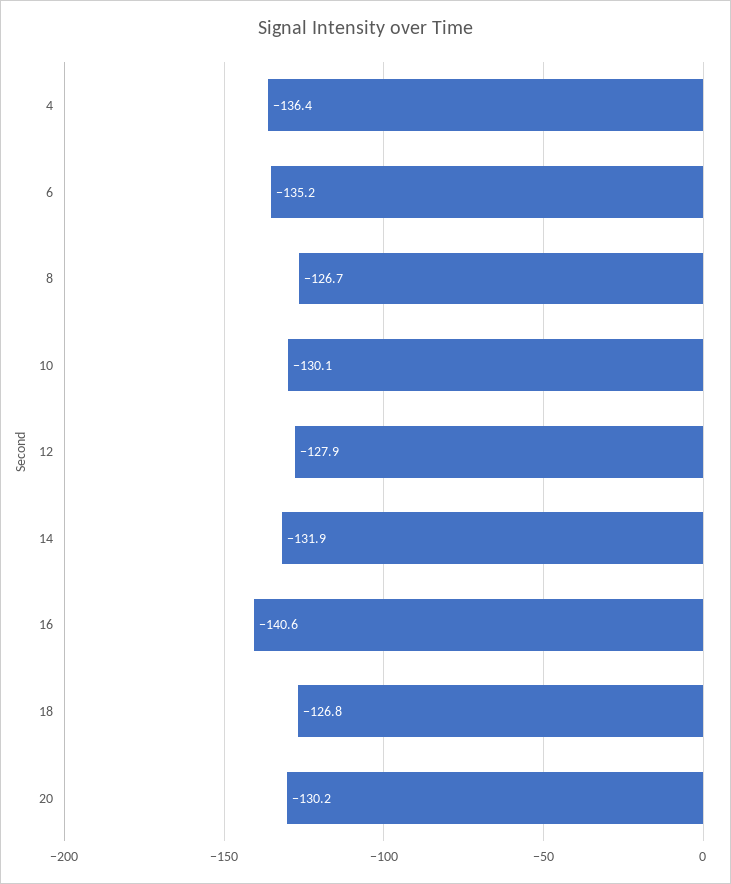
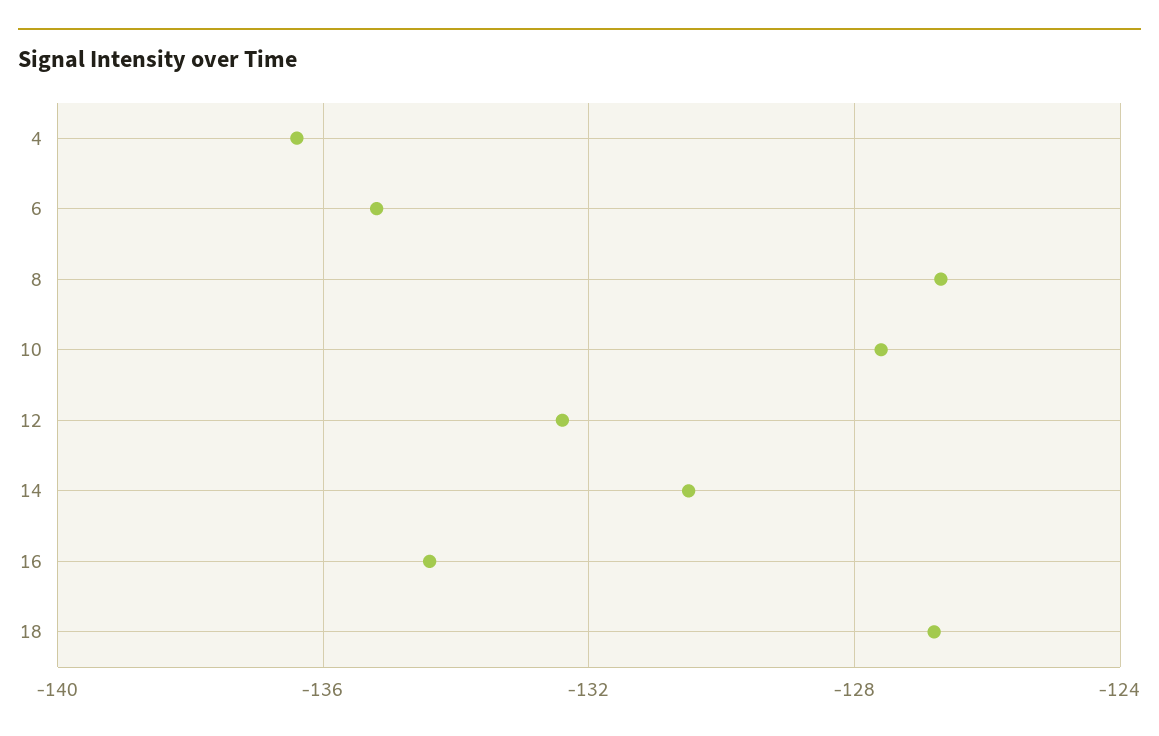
10: -130.1 -> -127.5
12: -127.9 -> -132.5
14: -131.9 -> -130.5
16: -140.6 -> -134.5
20: -130.2 -> none

